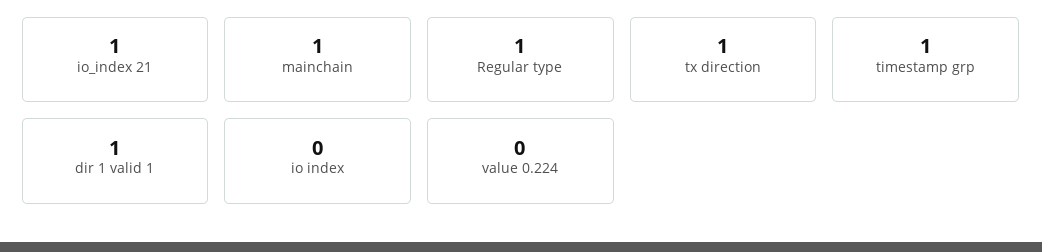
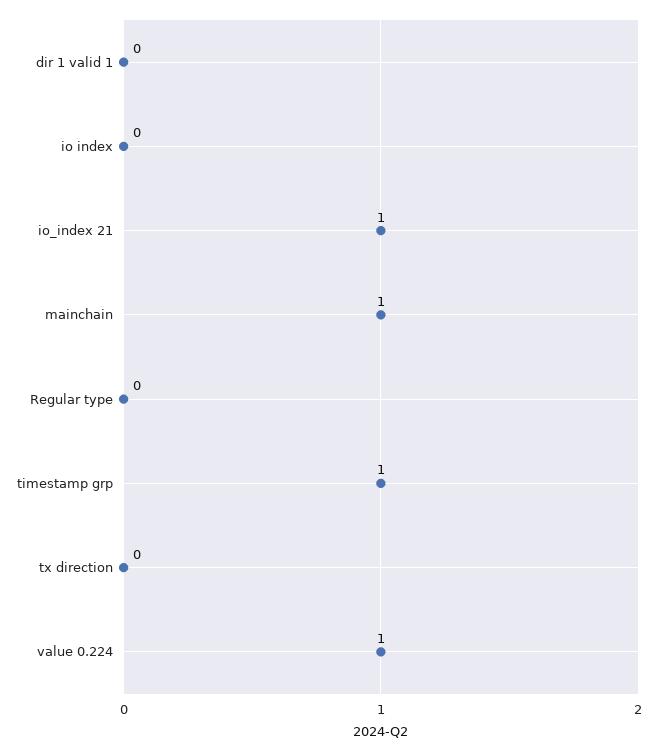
Regular type: 1 -> 0
tx direction: 1 -> 0
dir 1 valid 1: 1 -> 0
value 0.224: 0 -> 1

